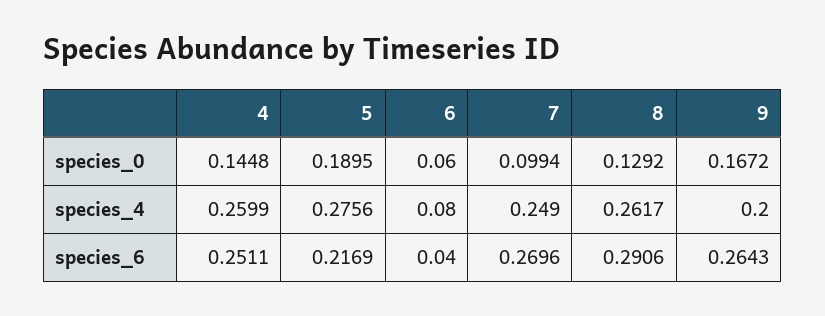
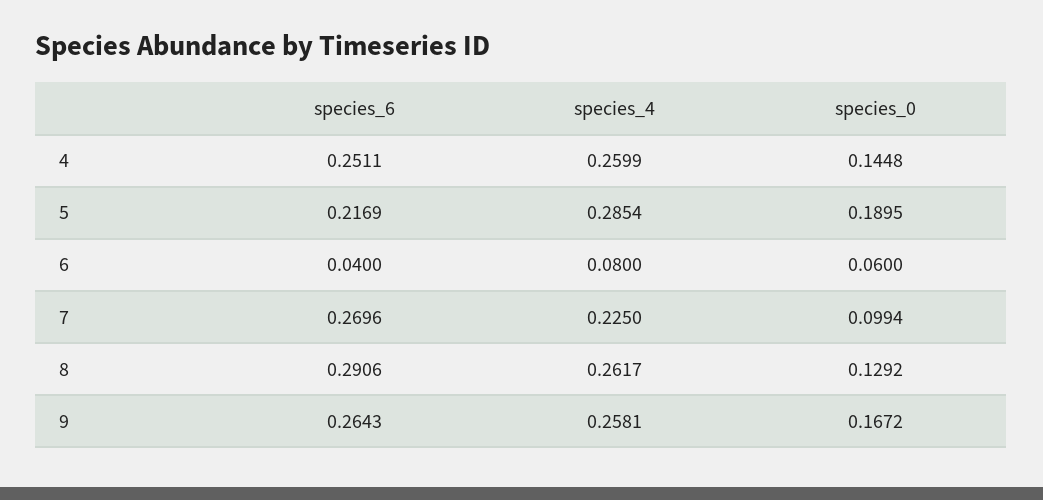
5, species_4: 0.2756 -> 0.2854
7, species_4: 0.249 -> 0.225
9, species_4: 0.2 -> 0.2581

